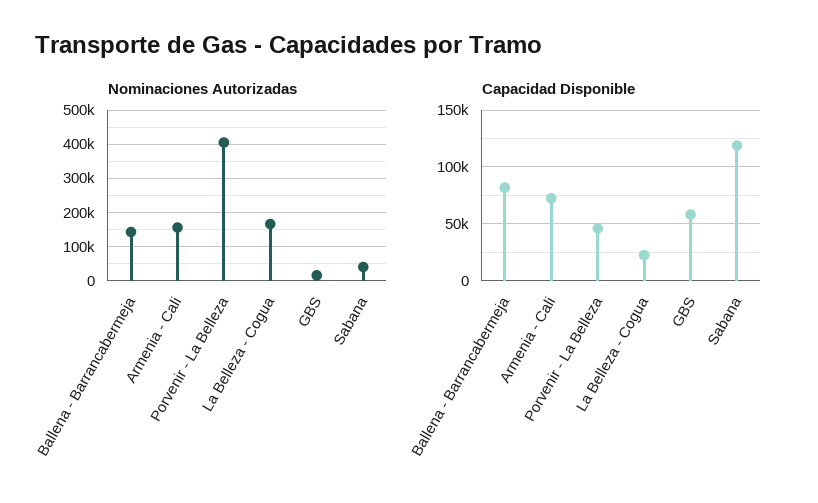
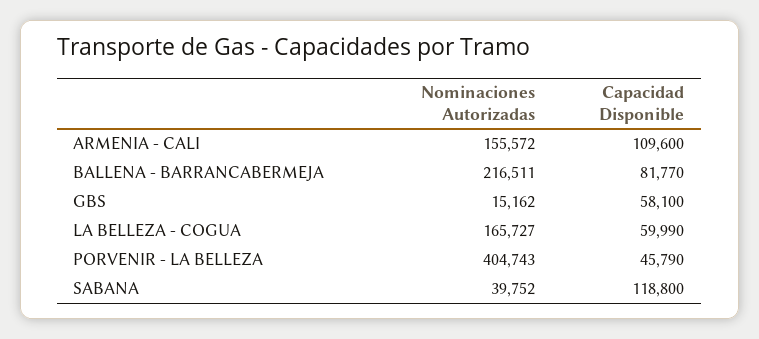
Nominaciones Autorizadas, Ballena - Barrancabermeja: 140000 -> 216511
Capacidad Disponible, Armenia - Cali: 70000 -> 109600
Capacidad Disponible, La Belleza - Cogua: 20000 -> 59990

